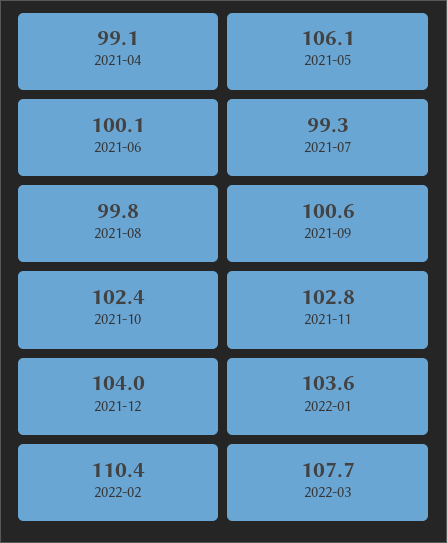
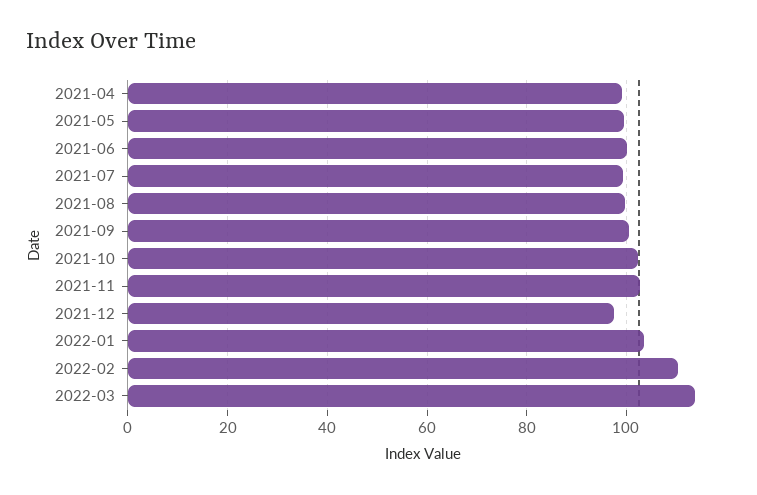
2021-05: 106.1 -> 100
2021-12: 104 -> 98
2022-03: 107.7 -> 114

